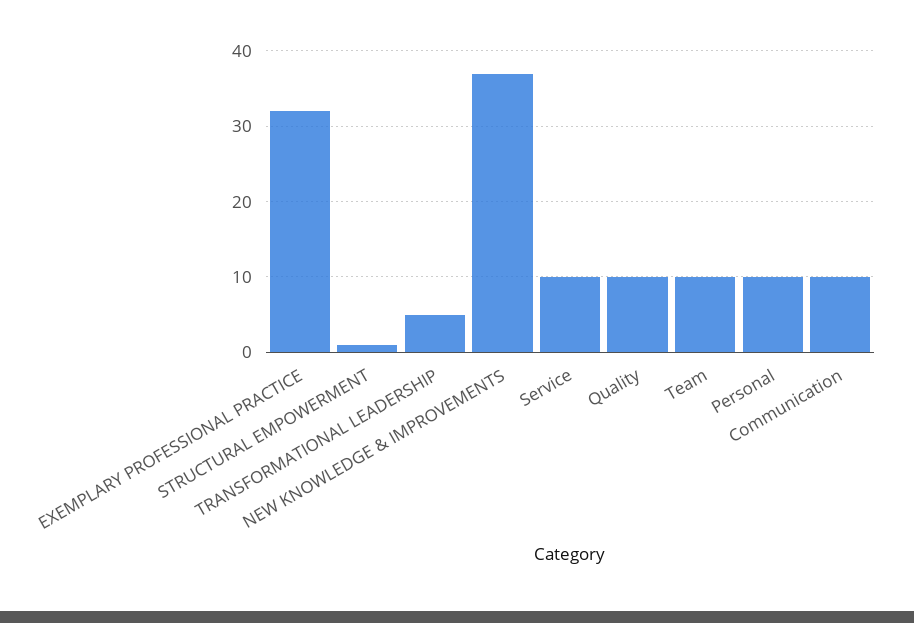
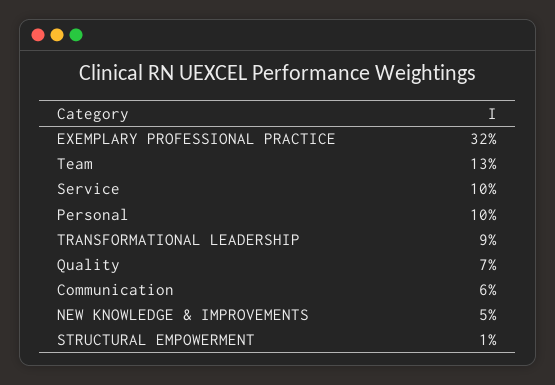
TRANSFORMATIONAL LEADERSHIP: 5 -> 9
NEW KNOWLEDGE & IMPROVEMENTS: 37 -> 5
Quality: 10 -> 7
Team: 10 -> 13
Communication: 10 -> 6

